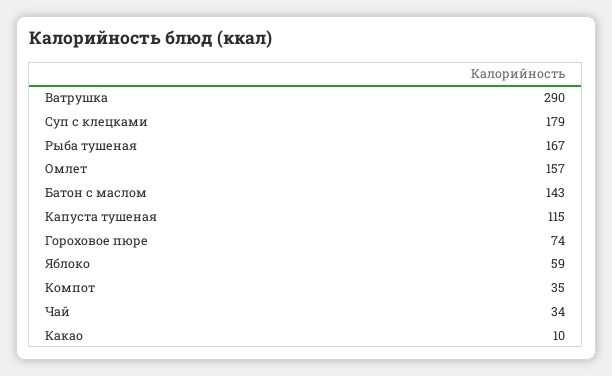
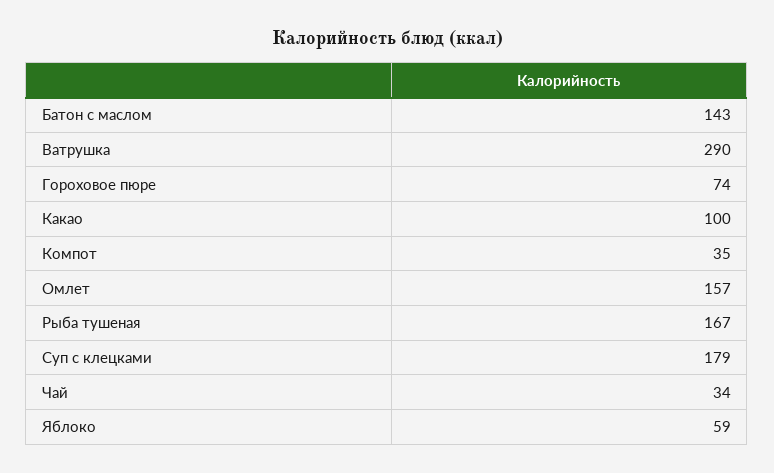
Капуста тушеная: 115 -> none
Какао: 10 -> 100

